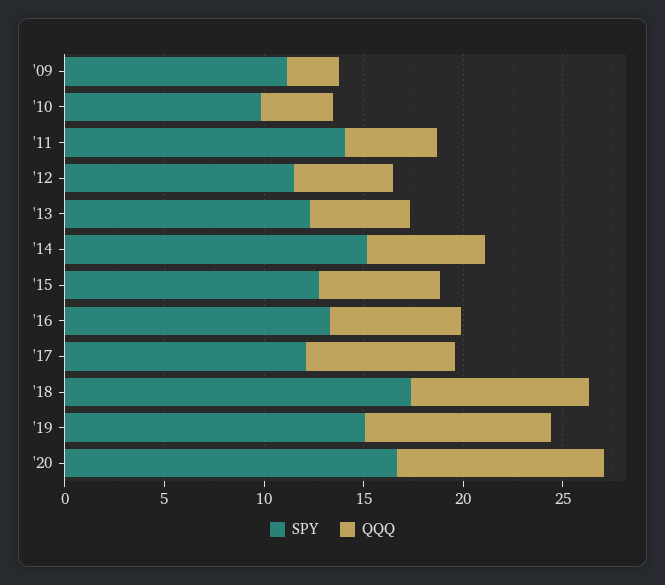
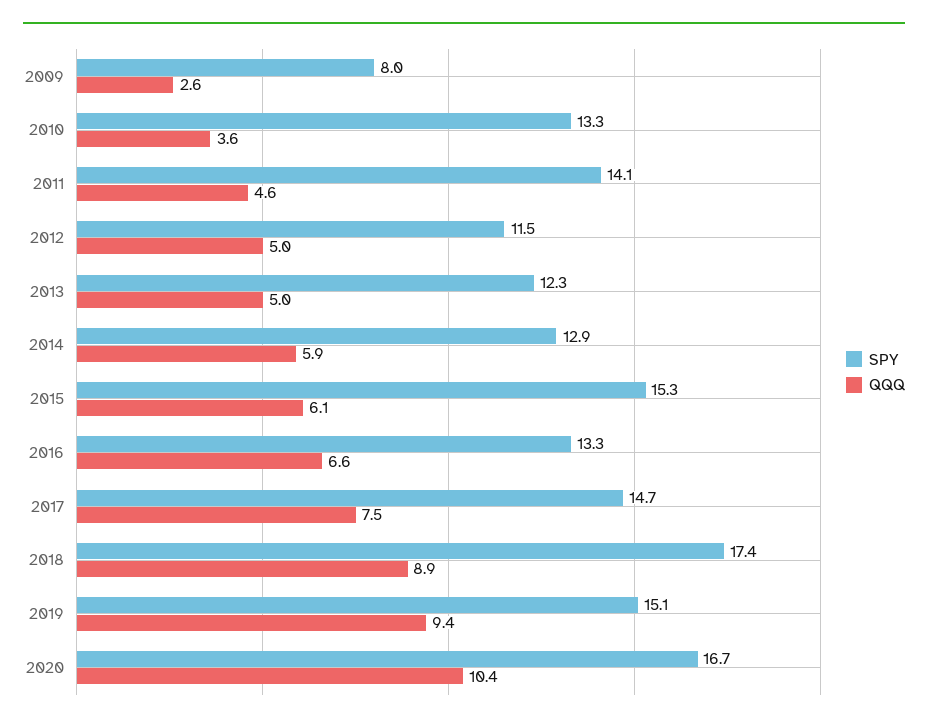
SPY, '09: 11 -> 8
SPY, '10: 10 -> 13.3
SPY, '14: 15 -> 12.9
SPY, '15: 13 -> 15.3
SPY, '17: 12 -> 14.7

